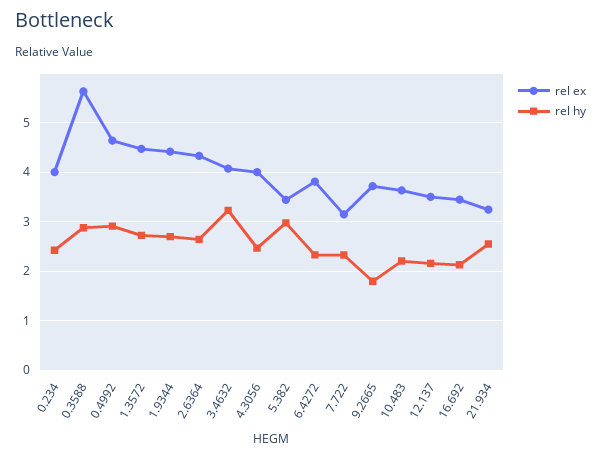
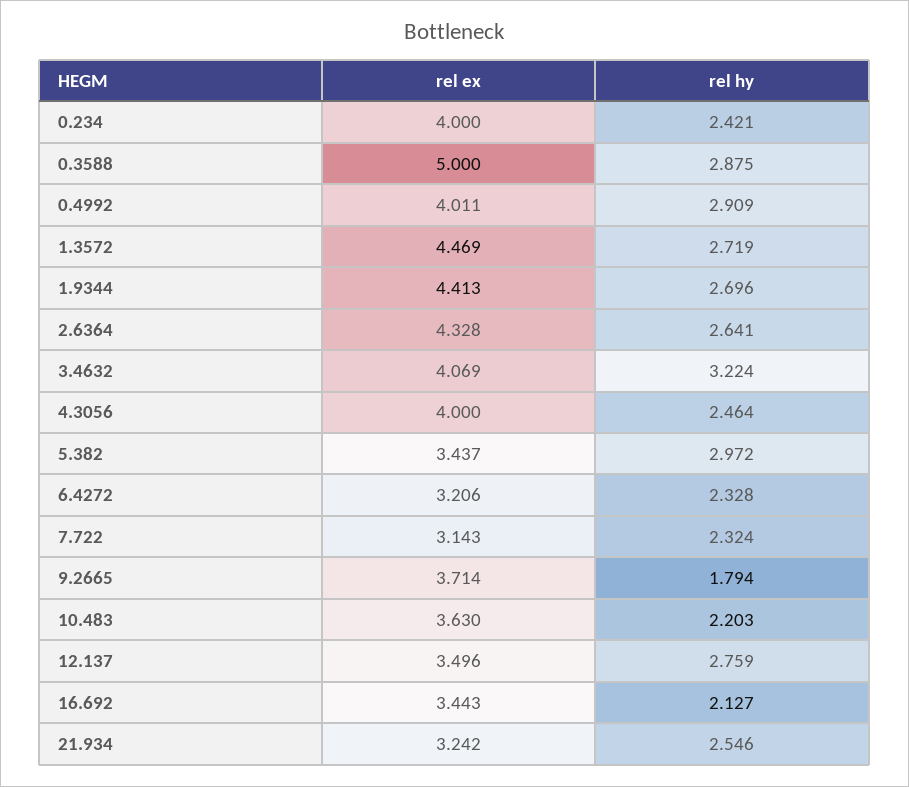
rel ex, 0.3588: 5.6 -> 5
rel ex, 0.4992: 4.6 -> 4.011
rel ex, 6.4272: 3.8 -> 3.206
rel hy, 12.137: 2.2 -> 2.759

